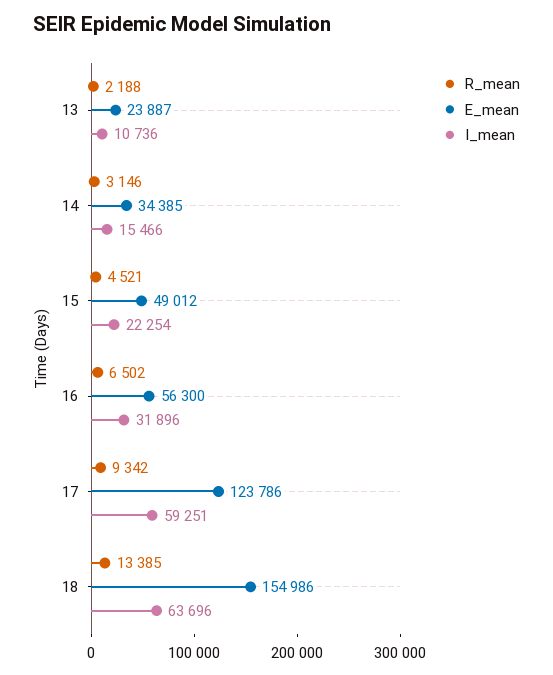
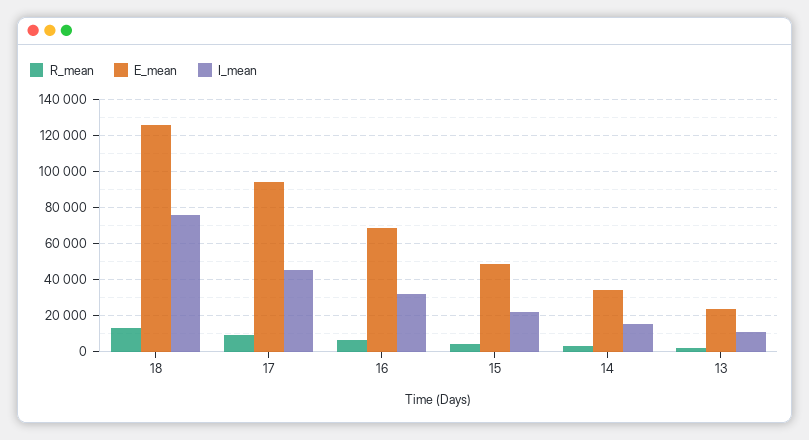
E_mean, 16: 56300 -> 70000
E_mean, 17: 123786 -> 95000
I_mean, 17: 59251 -> 45000
E_mean, 18: 154986 -> 125000
I_mean, 18: 63696 -> 75000

